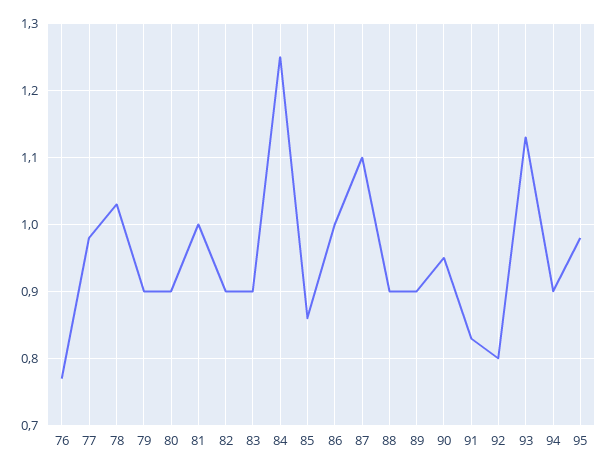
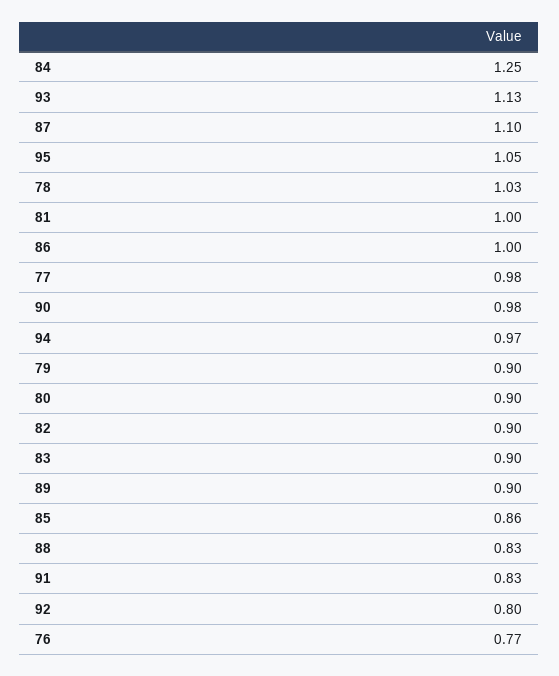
88: 0.9 -> 0.83
90: 0.95 -> 0.98
94: 0.9 -> 0.97
95: 0.98 -> 1.05

